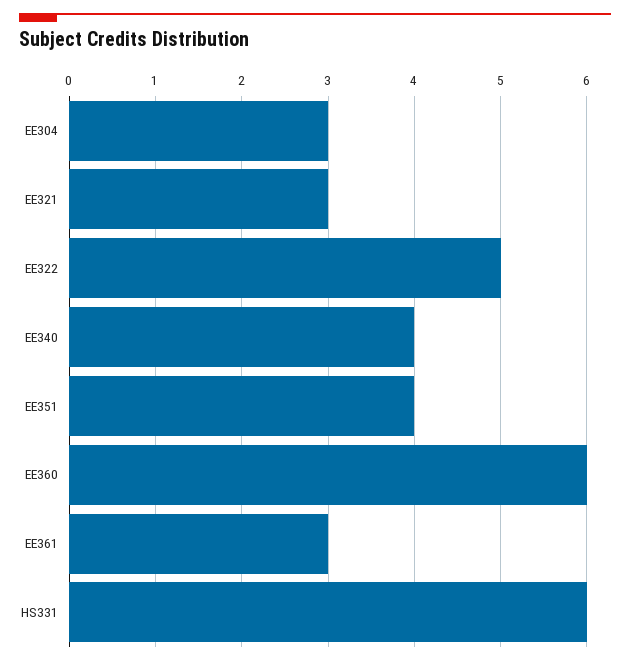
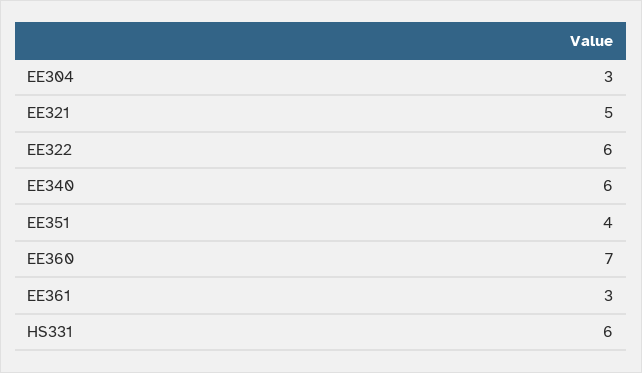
EE321: 3 -> 5
EE322: 5 -> 6
EE340: 4 -> 6
EE360: 6 -> 7

